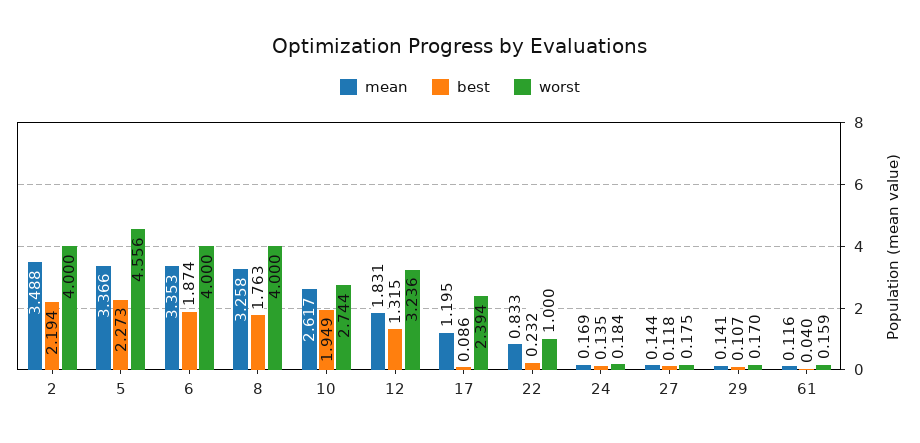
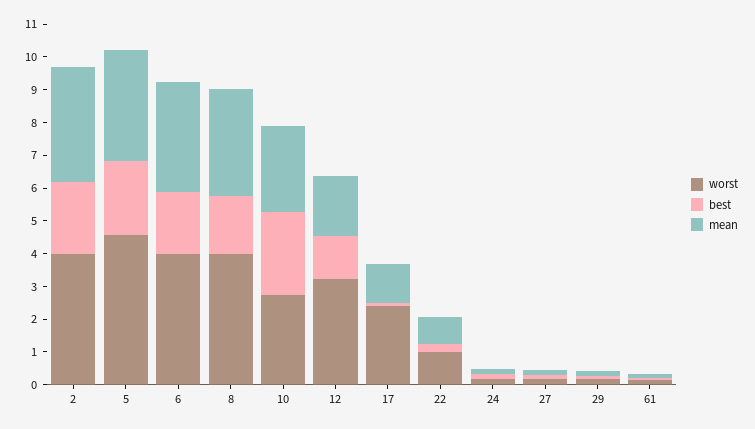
best, 10: 1.949 -> 2.5

